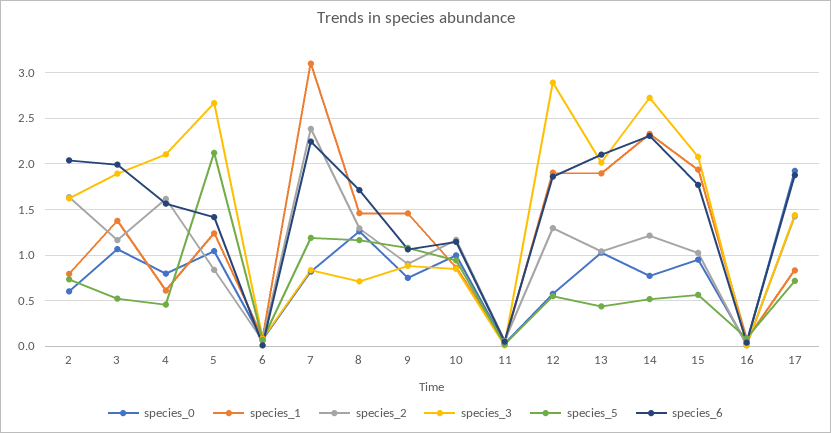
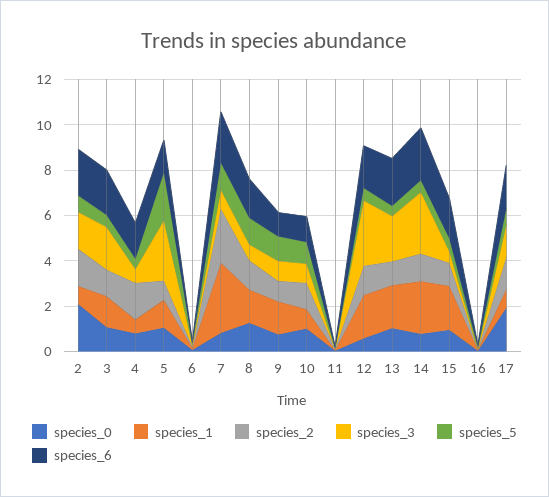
species_0, 2: 0.6 -> 2
species_3, 4: 2.1 -> 0.5
species_3, 15: 2.1 -> 0.5

